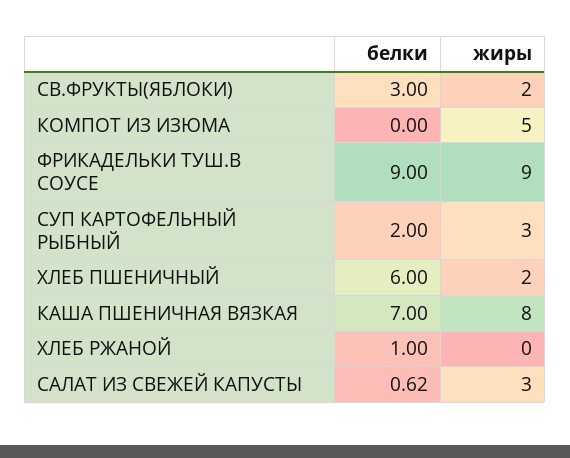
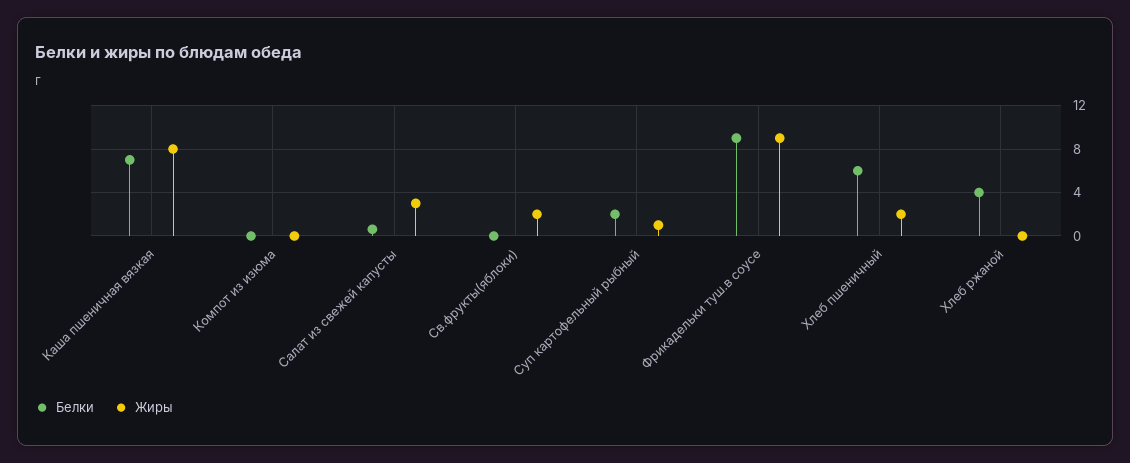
белки, СВ.ФРУКТЫ(ЯБЛОКИ): 3 -> 0
жиры, КОМПОТ ИЗ ИЗЮМА: 5 -> 0
жиры, СУП КАРТОФЕЛЬНЫЙ РЫБНЫЙ: 3 -> 1
белки, ХЛЕБ РЖАНОЙ: 1 -> 4

